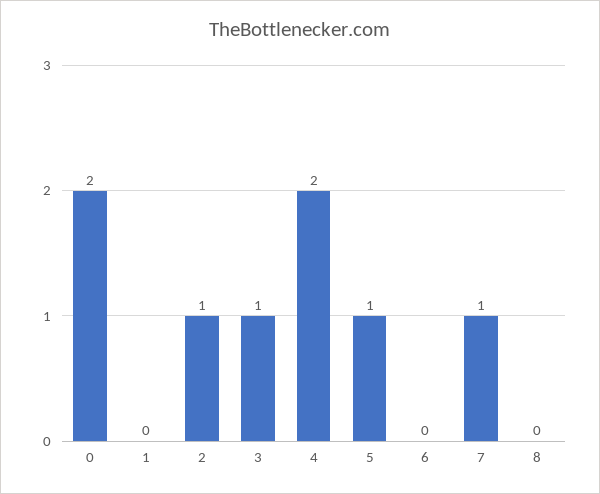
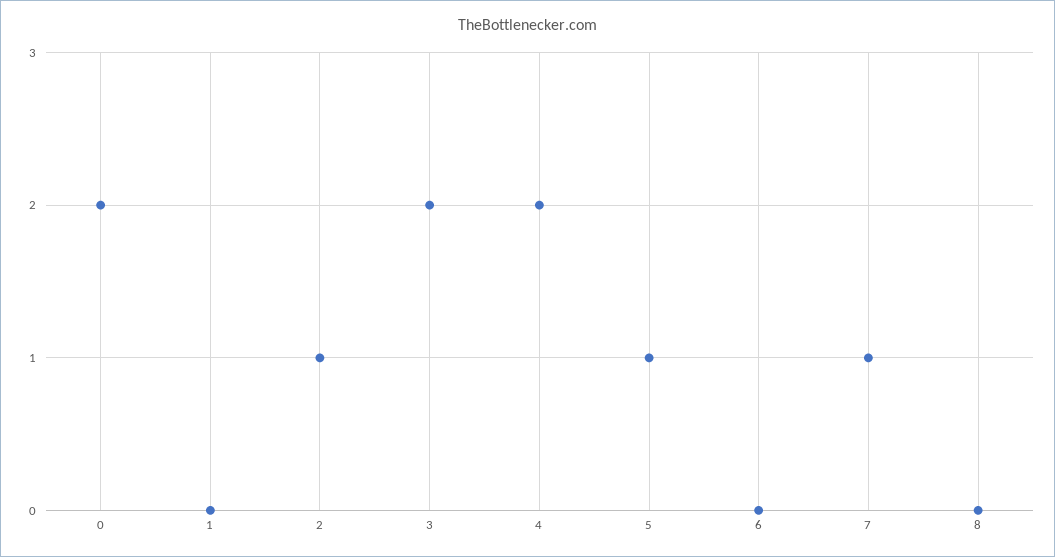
3: 1 -> 2

